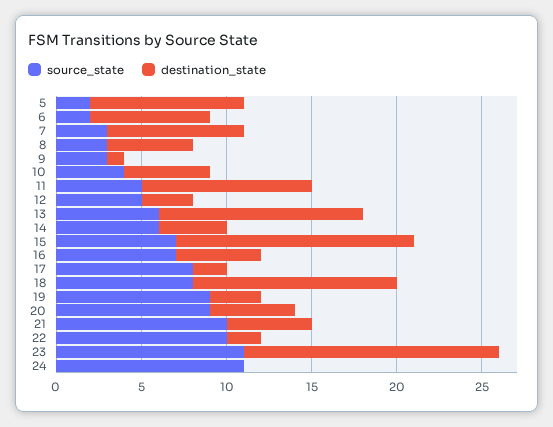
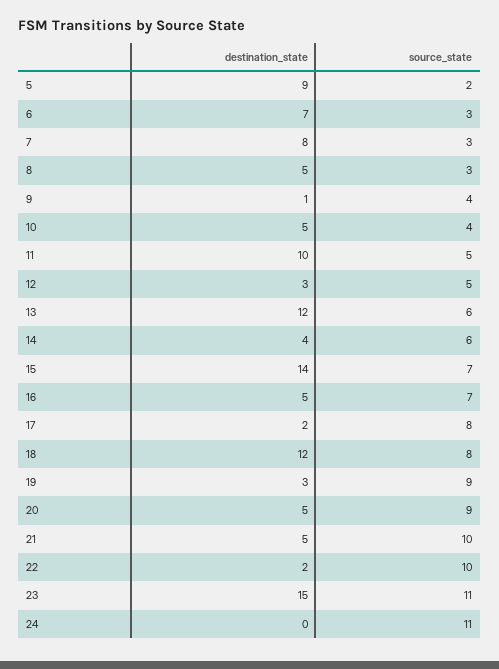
source_state, 6: 2 -> 3
source_state, 9: 3 -> 4

